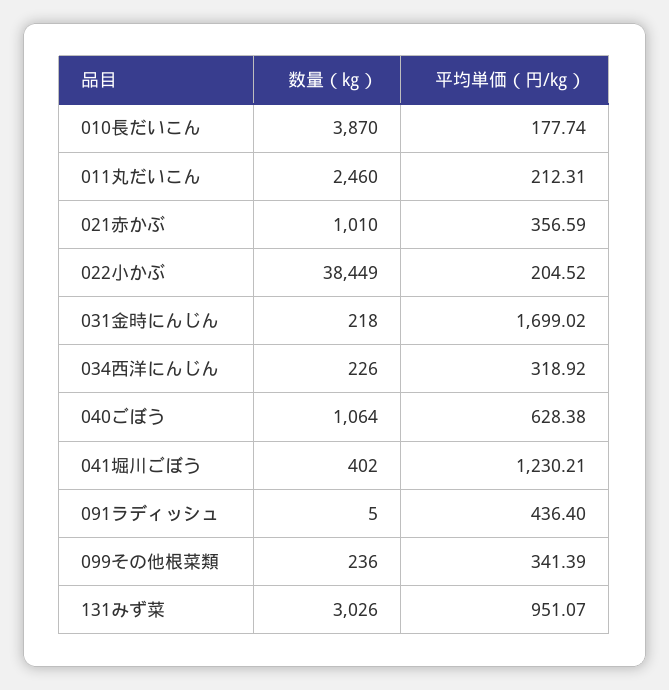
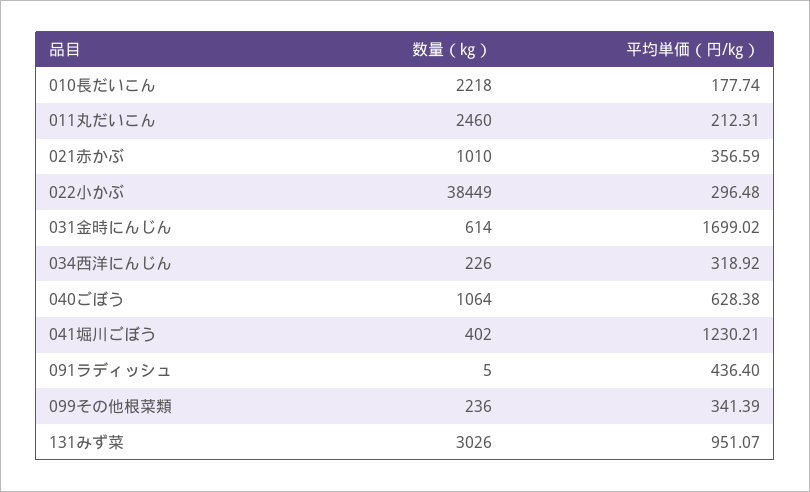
数量（㎏）, 010長だいこん: 3870 -> 2218
平均単価（円/㎏）, 022小かぶ: 204.52 -> 296.48
数量（㎏）, 031金時にんじん: 218 -> 614

